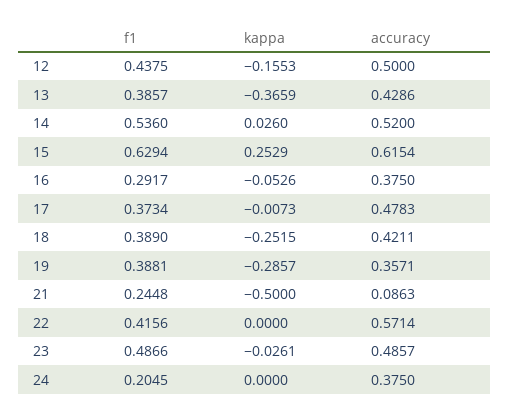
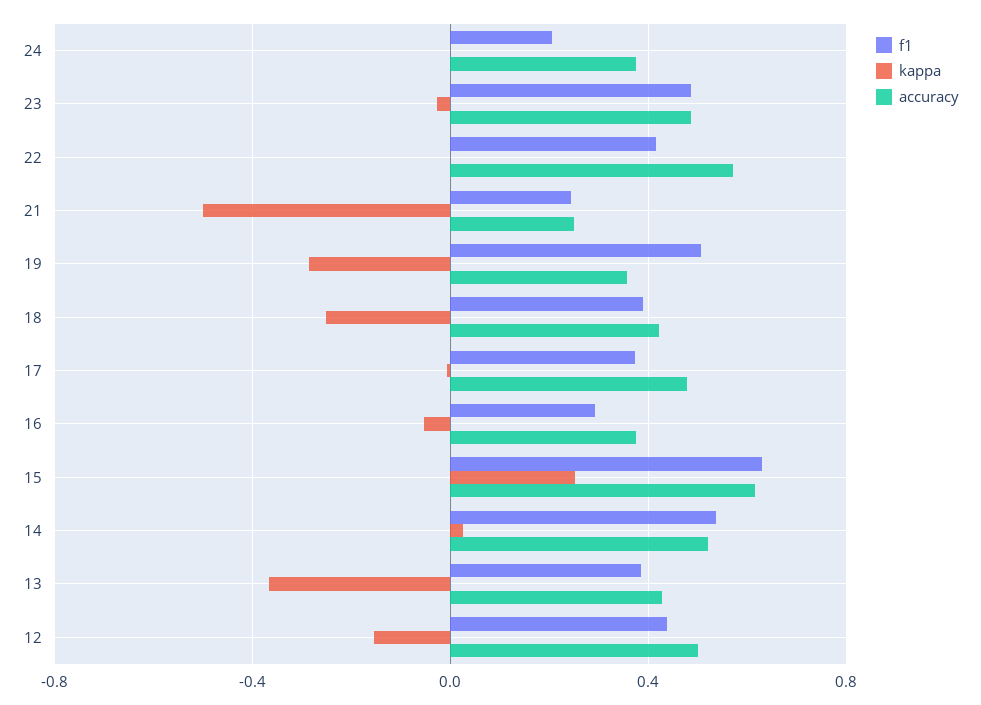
f1, 19: 0.3881 -> 0.5
accuracy, 21: 0.0863 -> 0.25

